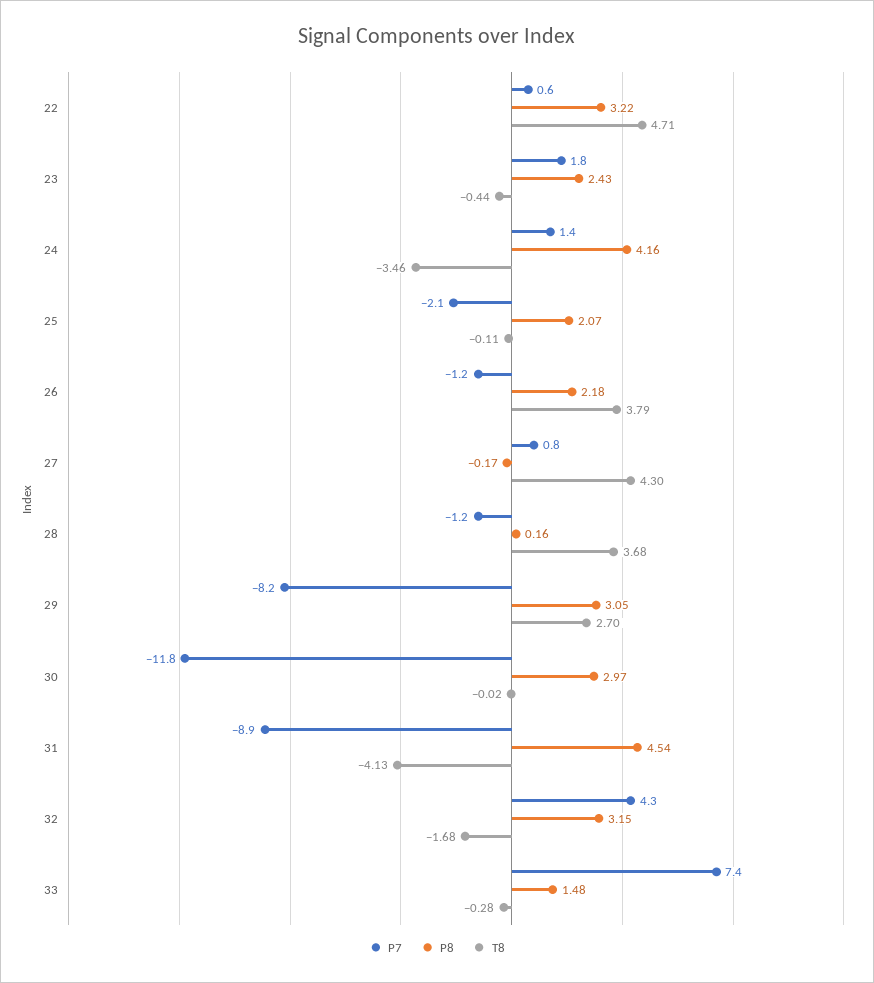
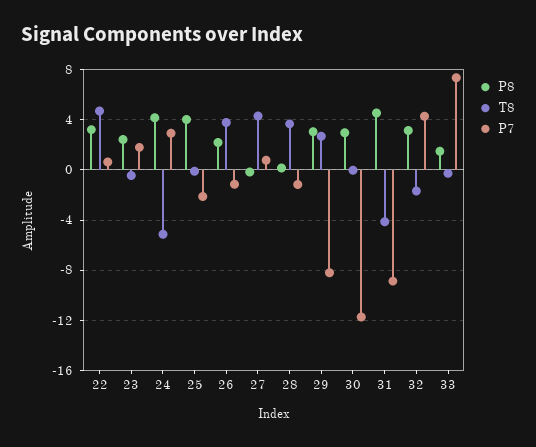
P7, 24: 1.4 -> 3
T8, 24: -3.46 -> -5
P8, 25: 2.07 -> 4

